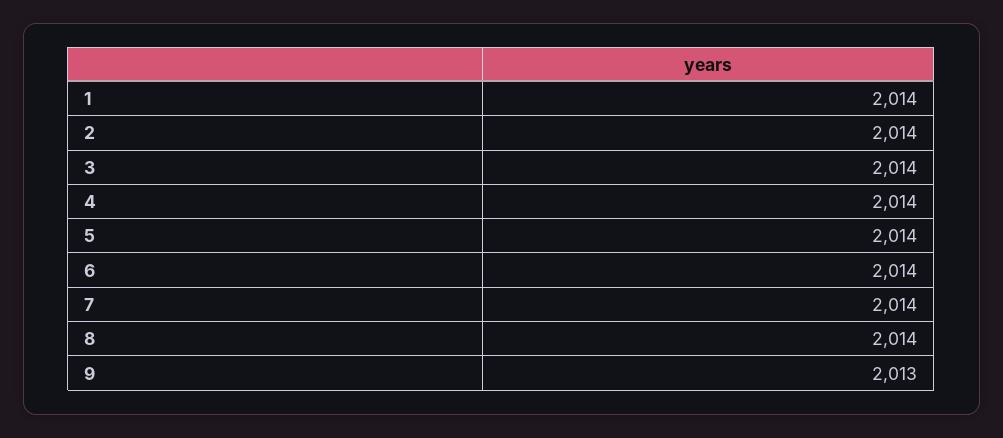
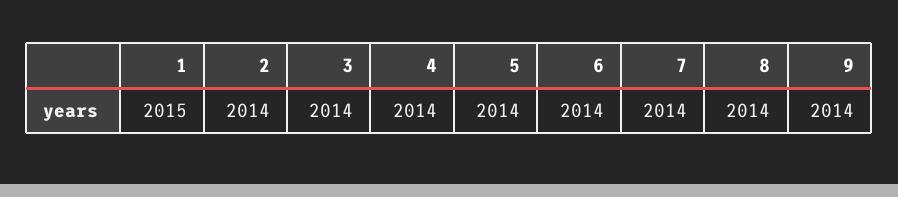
1: 2014 -> 2015
9: 2013 -> 2014

